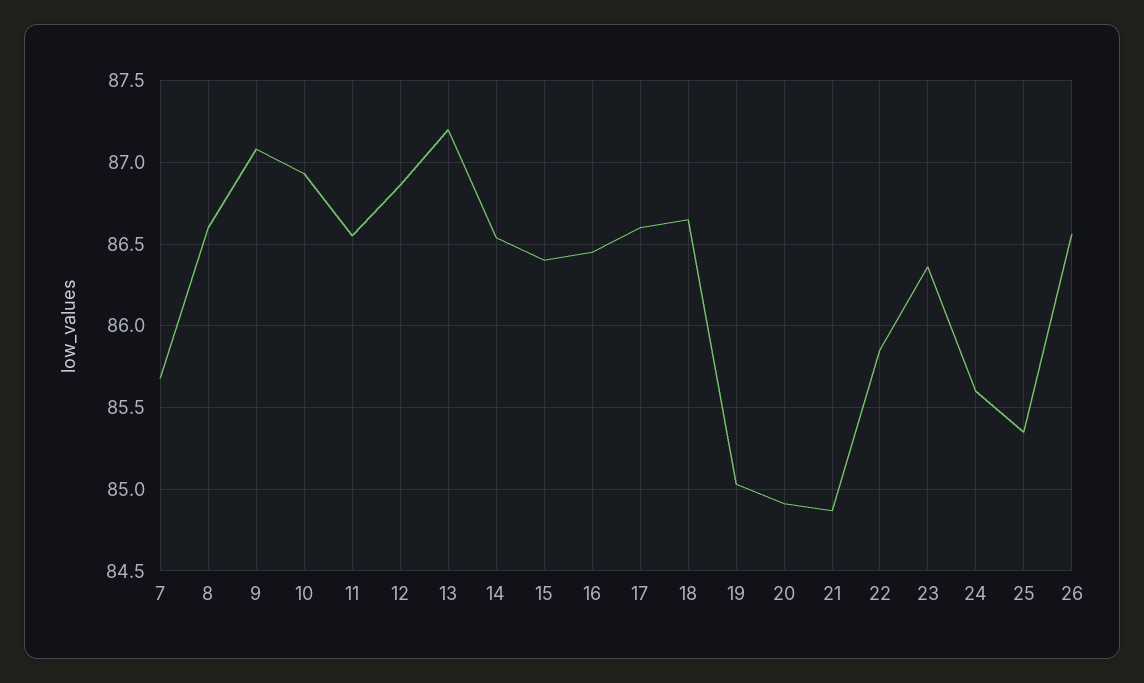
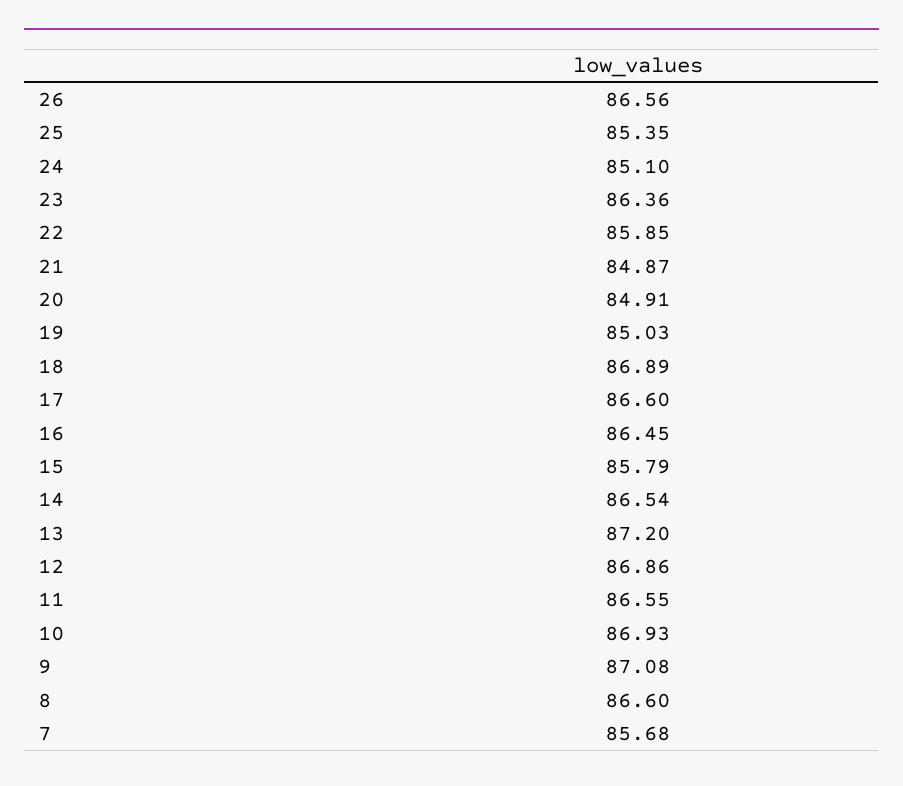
15: 86.4 -> 85.79
18: 86.65 -> 86.89
24: 85.6 -> 85.1

